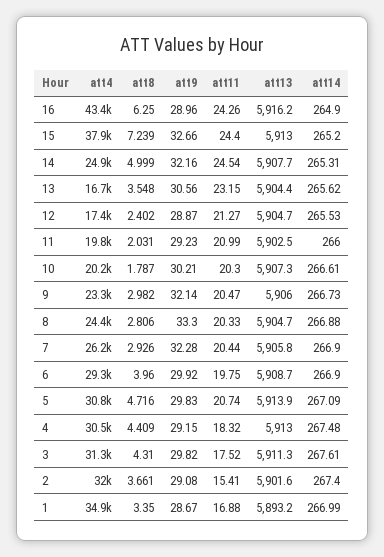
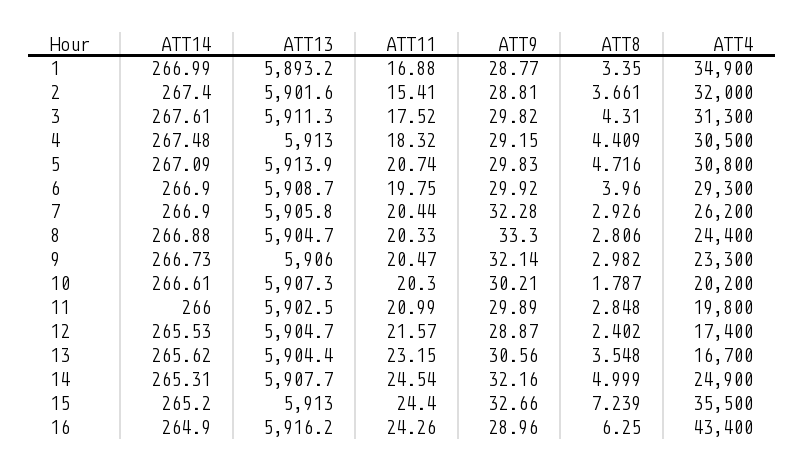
att4, 15: 37900 -> 35500
att11, 12: 21.27 -> 21.57
att8, 11: 2.031 -> 2.848
att9, 11: 29.23 -> 29.89
att9, 2: 29.08 -> 28.81
att9, 1: 28.67 -> 28.77

